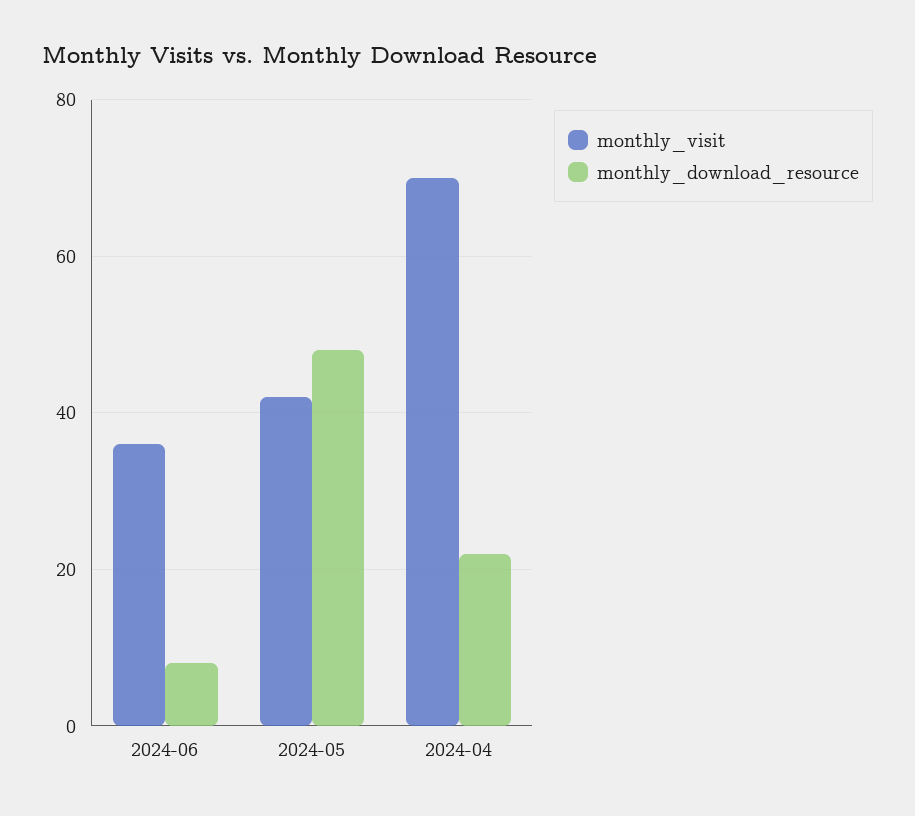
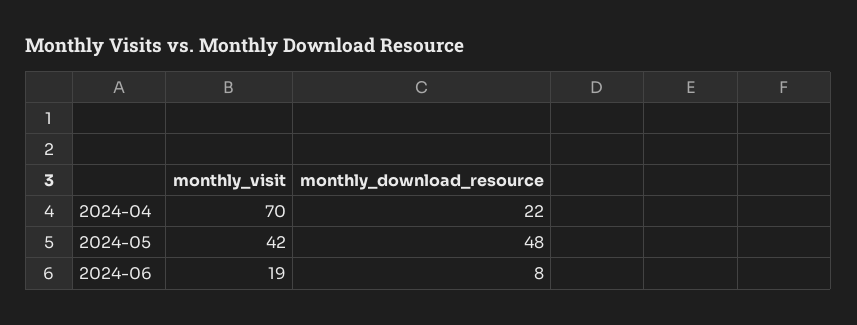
monthly_visit, 2024-06: 35 -> 19

